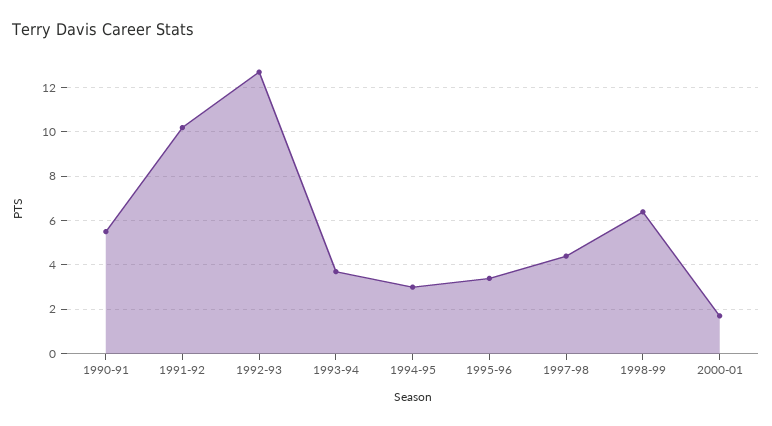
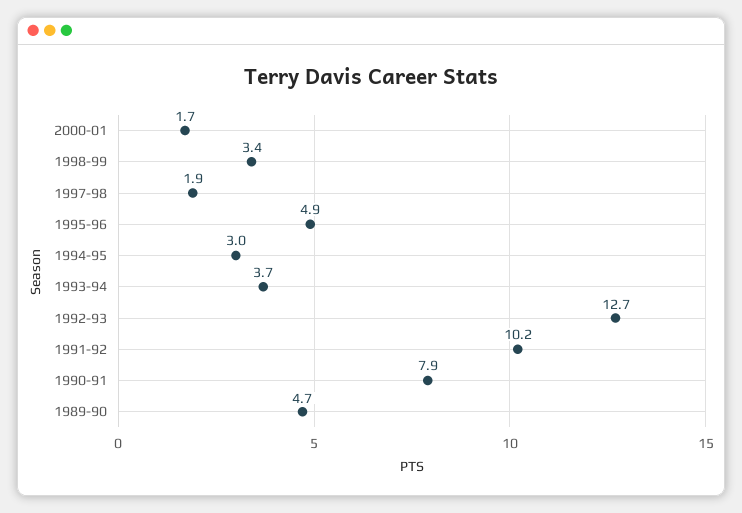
1990-91: 5.5 -> 7.9
1995-96: 3.5 -> 4.9
1997-98: 4.5 -> 1.9
1998-99: 6.5 -> 3.4
1989-90: none -> 4.7

